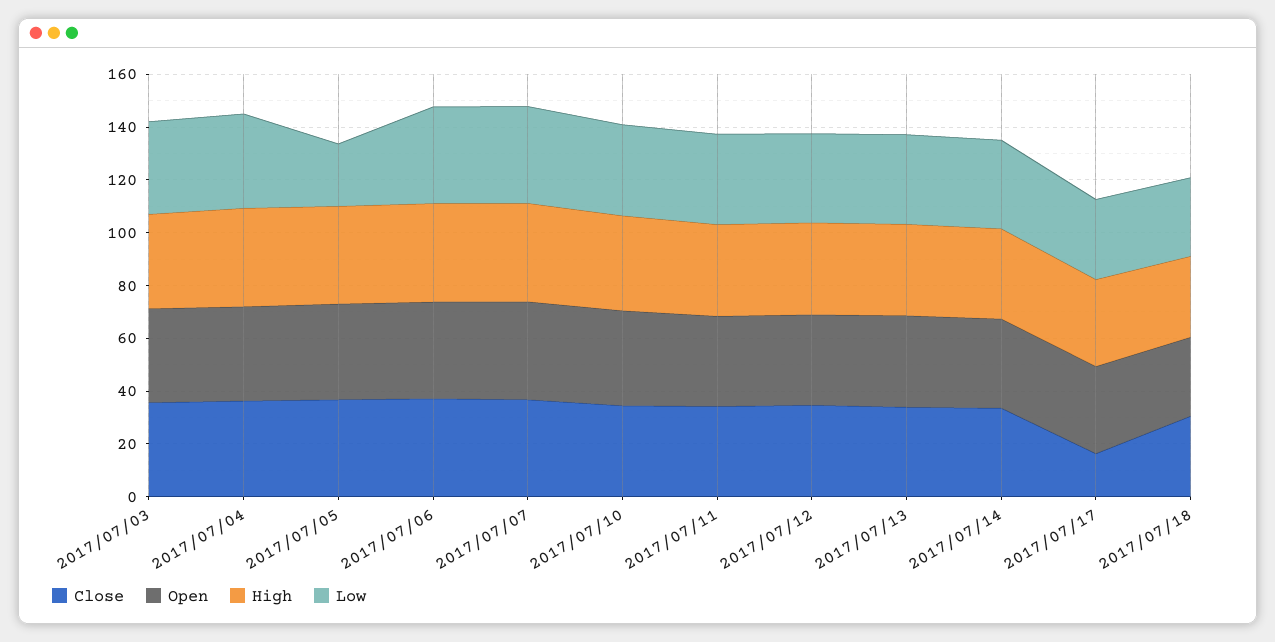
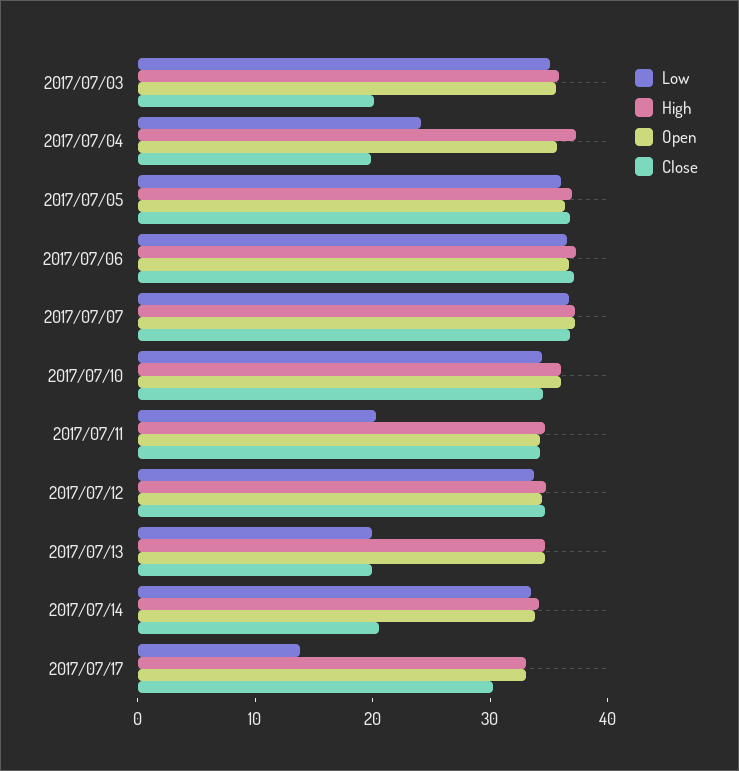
Close, 2017/07/03: 35 -> 20
Close, 2017/07/04: 35 -> 20
Low, 2017/07/04: 35 -> 24
Low, 2017/07/05: 25 -> 36
Low, 2017/07/11: 35 -> 20
Close, 2017/07/13: 35 -> 20
Low, 2017/07/13: 35 -> 20
Close, 2017/07/14: 35 -> 20
Close, 2017/07/17: 15 -> 30
Low, 2017/07/17: 30 -> 14
Close, 2017/07/18: 30 -> none
Open, 2017/07/18: 30 -> none
High, 2017/07/18: 30 -> none
Low, 2017/07/18: 30 -> none

